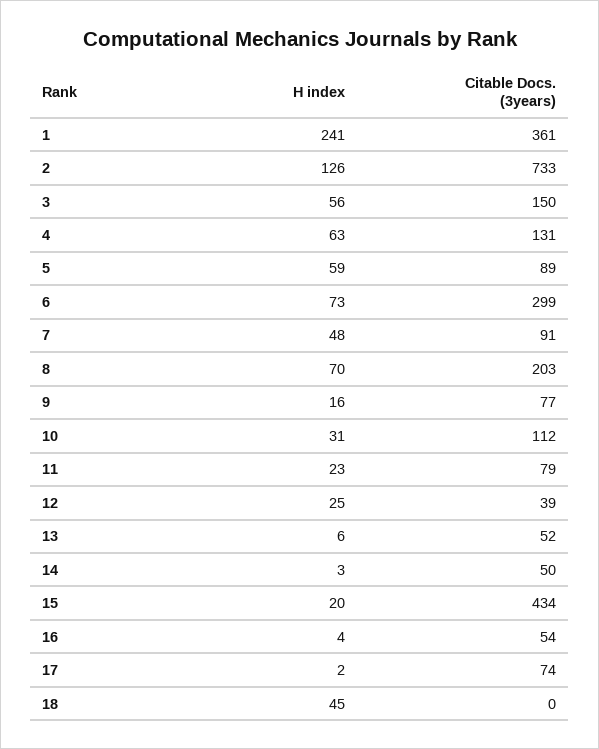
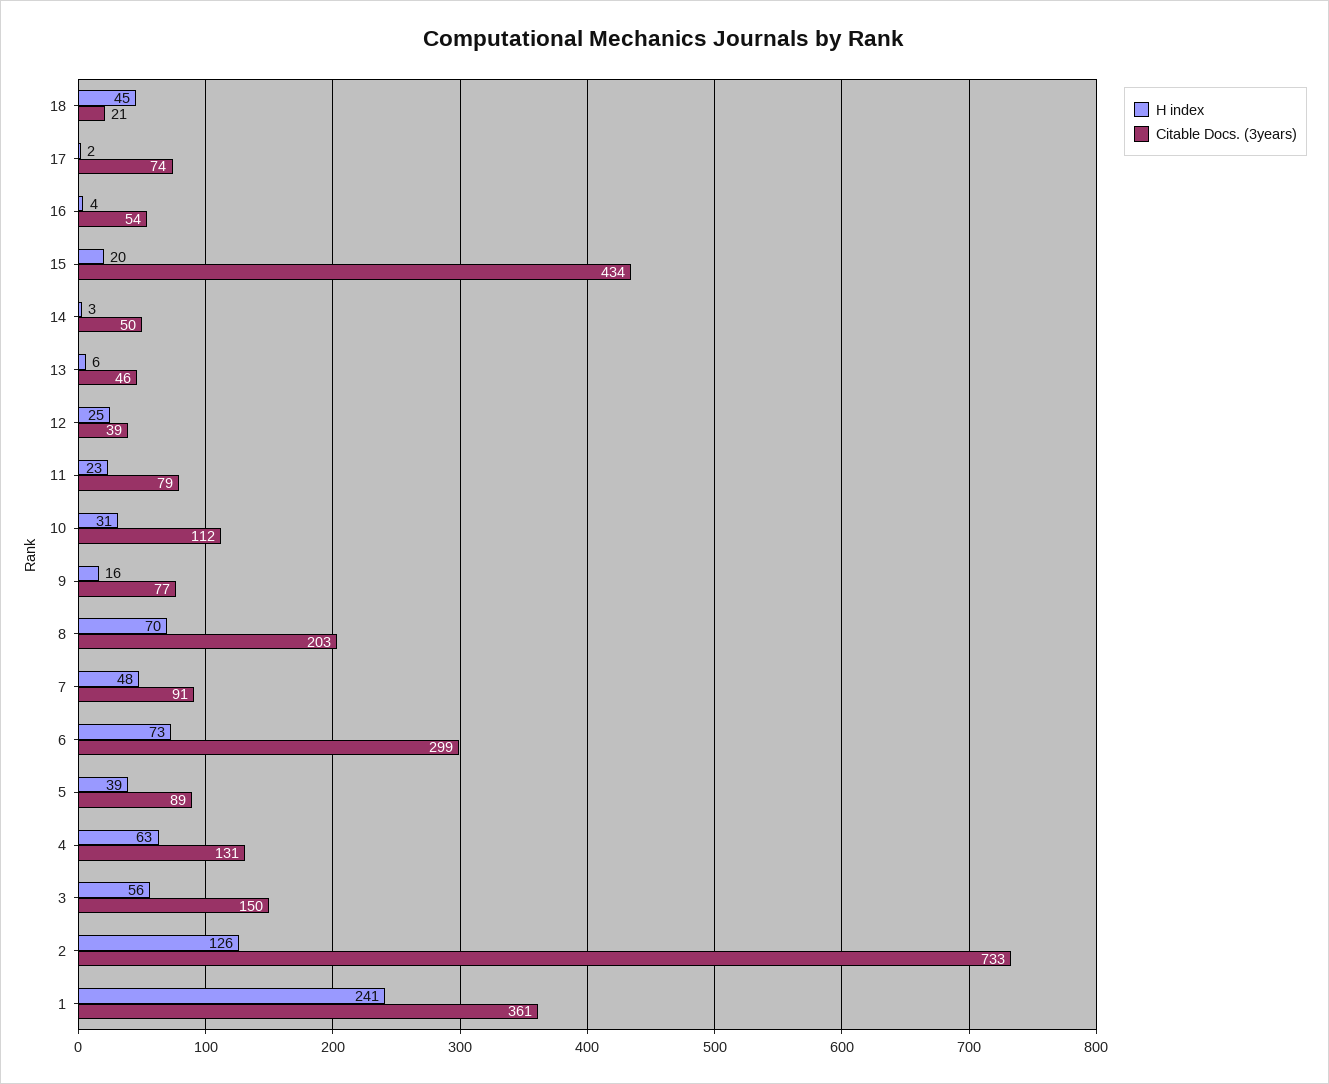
H index, 5: 59 -> 39
Citable Docs. (3years), 13: 52 -> 46
Citable Docs. (3years), 18: 0 -> 21

